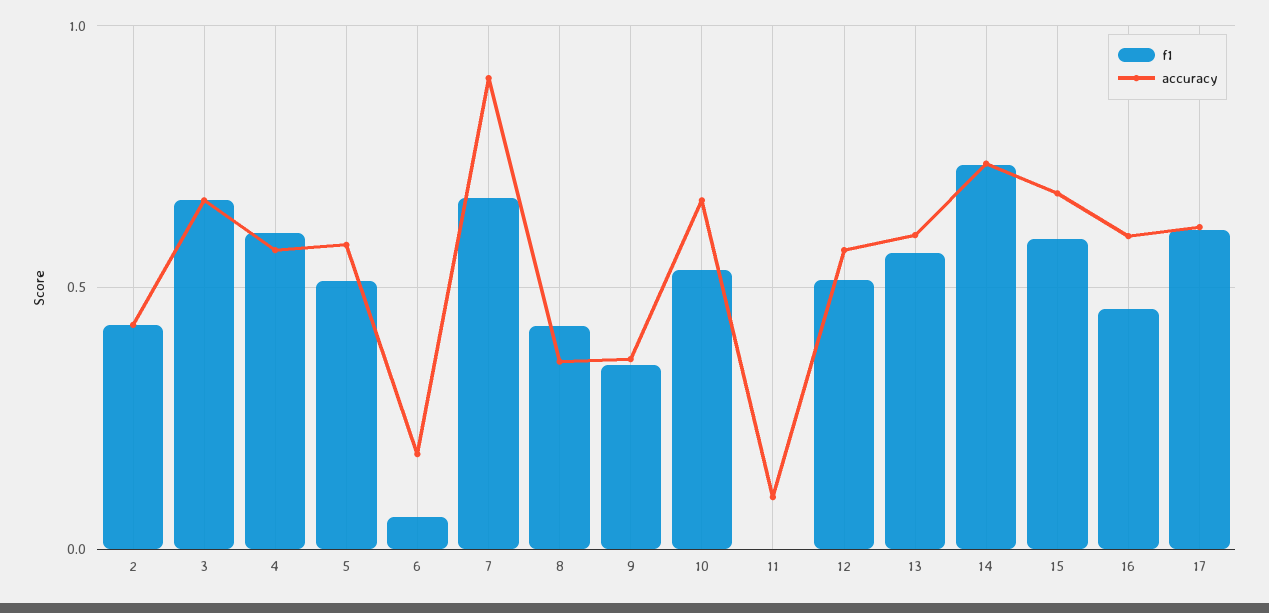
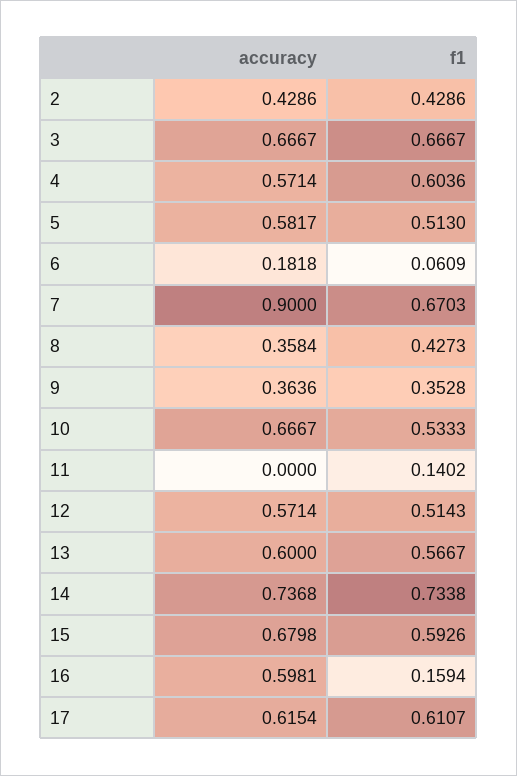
f1, 11: 0 -> 0.1402
accuracy, 11: 0.1 -> 0
f1, 16: 0.45 -> 0.1594

